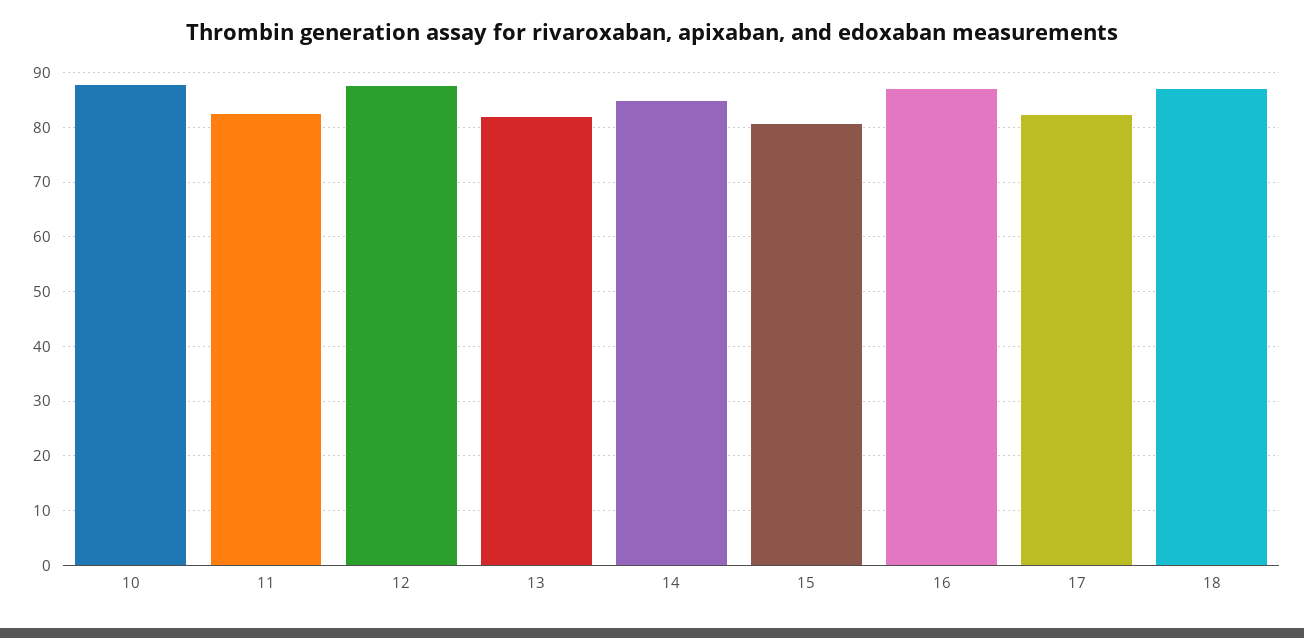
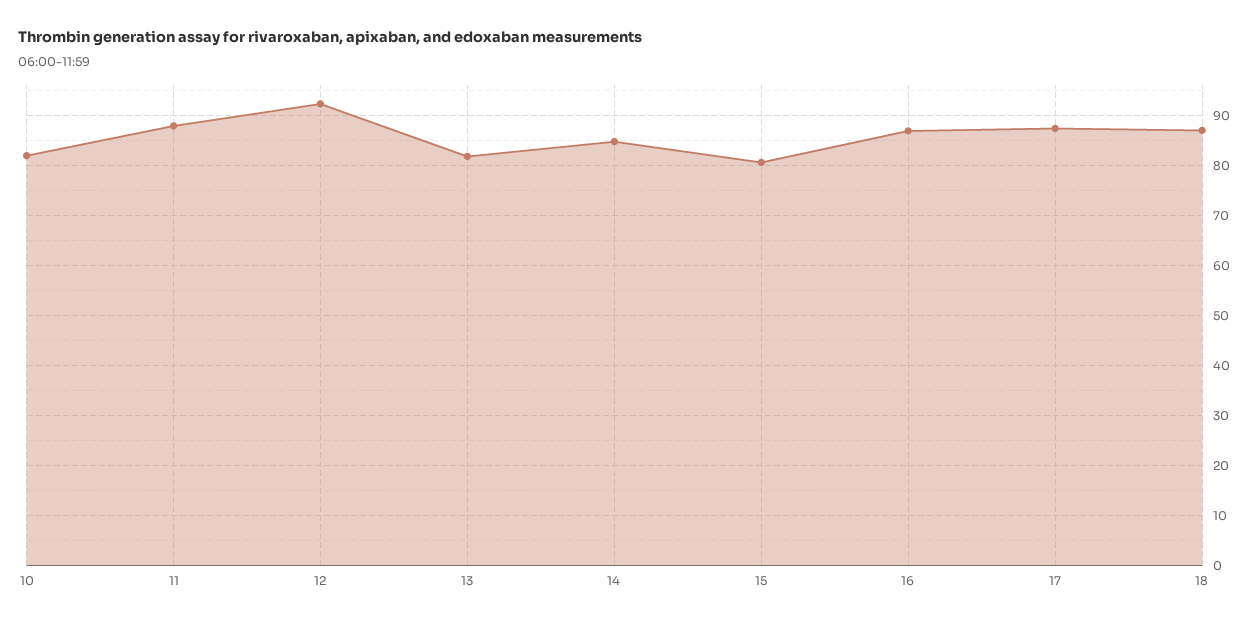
10: 88 -> 82
11: 82 -> 88
12: 88 -> 92
17: 82 -> 88

